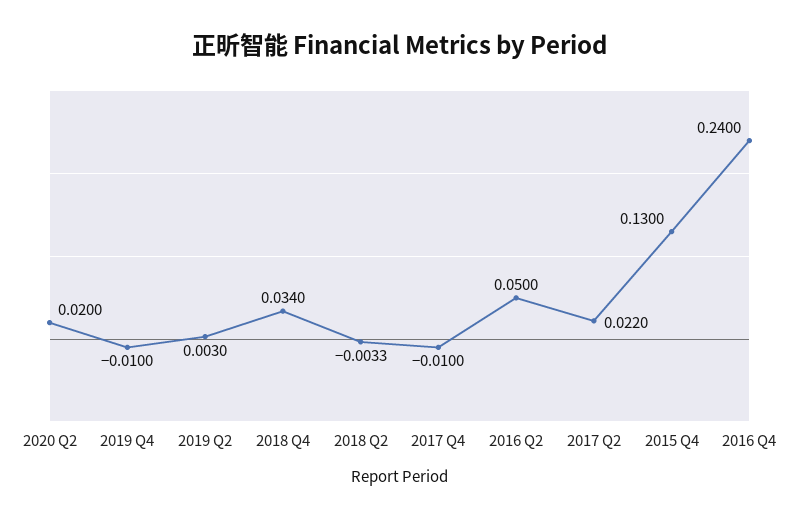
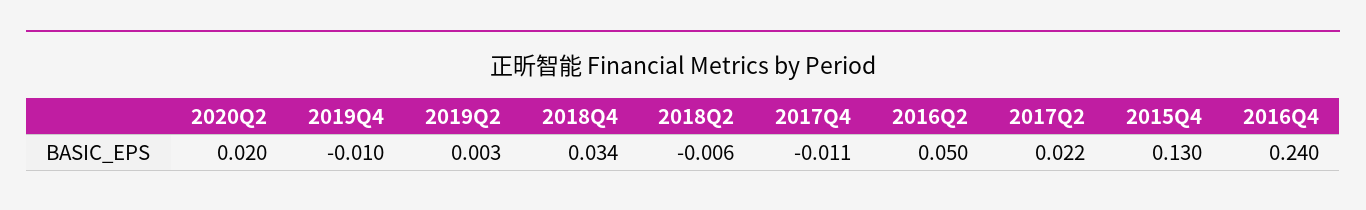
2018 Q2: -0.0033 -> -0.006
2017 Q4: -0.01 -> -0.011

